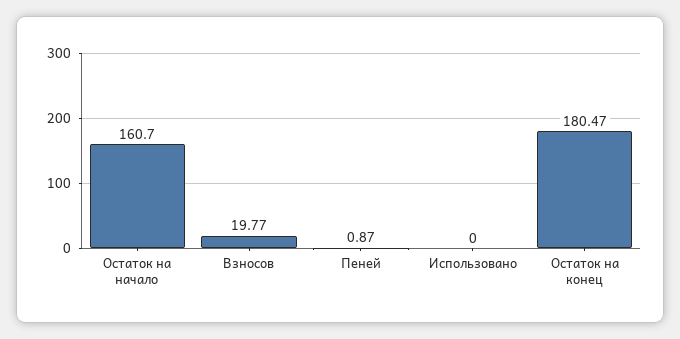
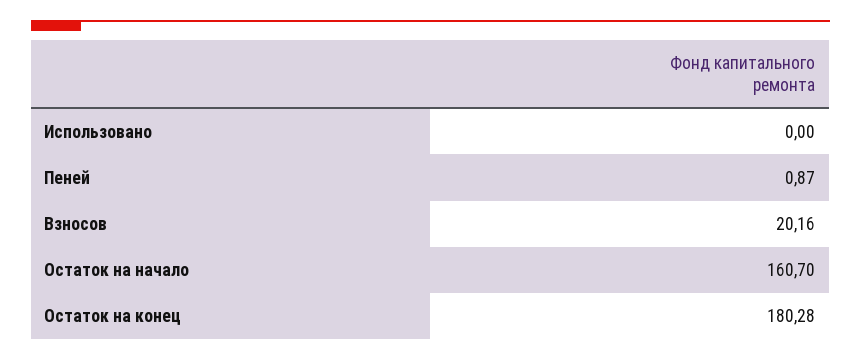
Взносов: 19.77 -> 20.16
Остаток на конец: 180.47 -> 180.28

